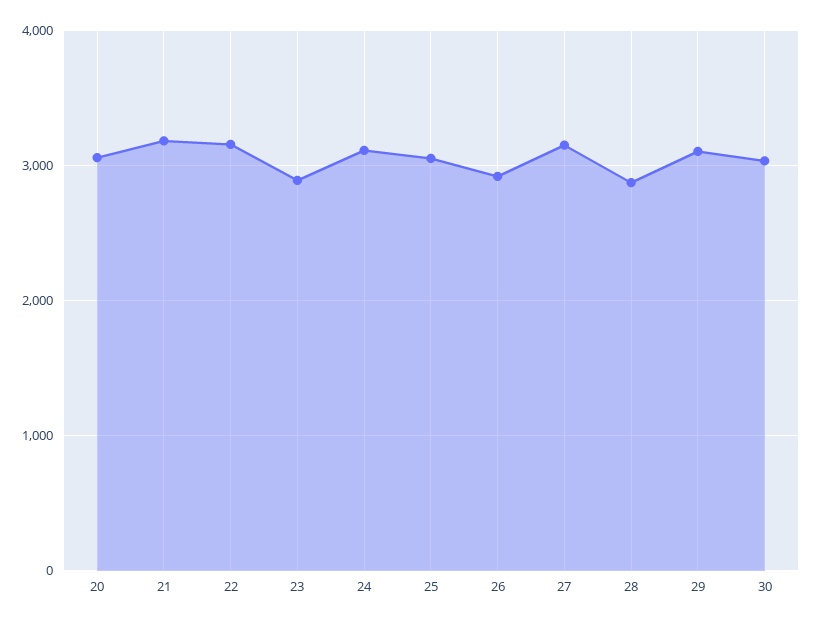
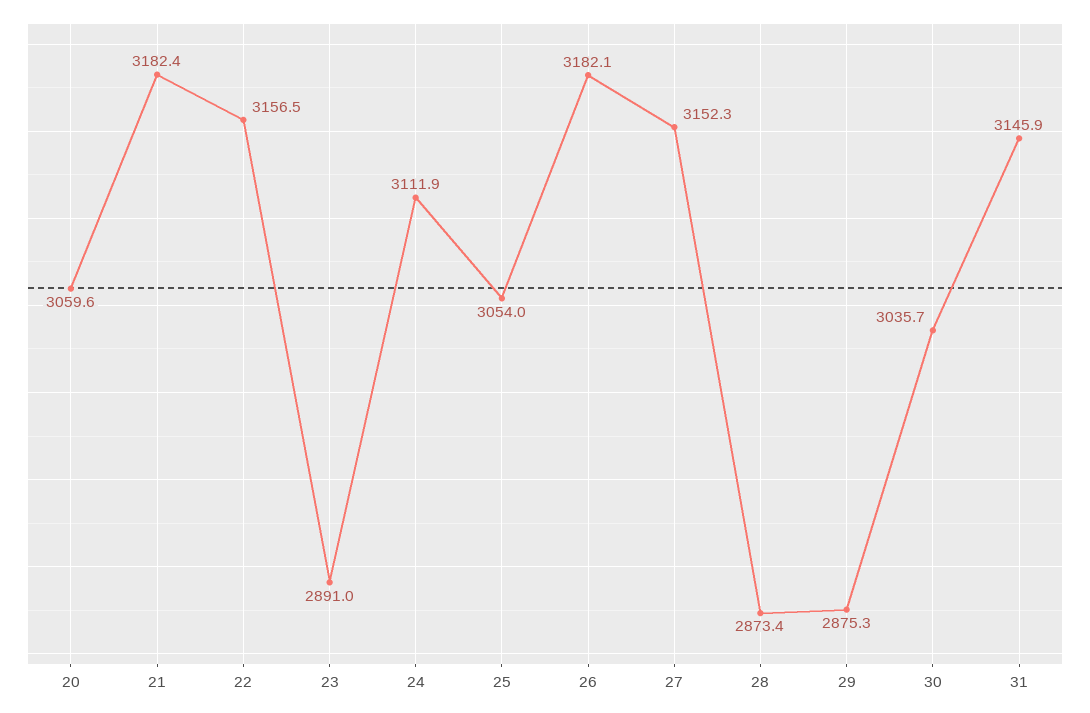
26: 2900 -> 3182.1
29: 3100 -> 2875.3
31: none -> 3145.9

